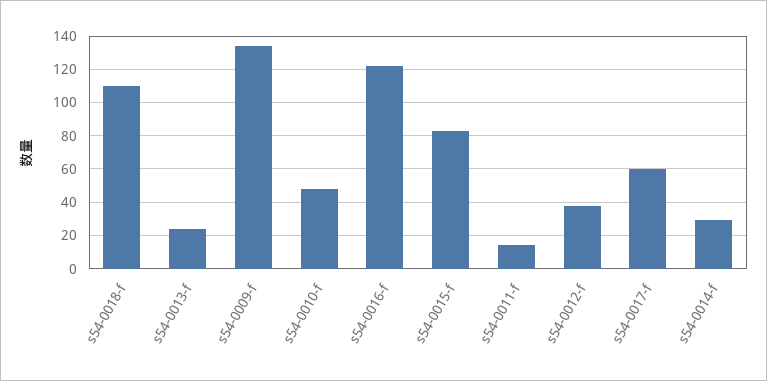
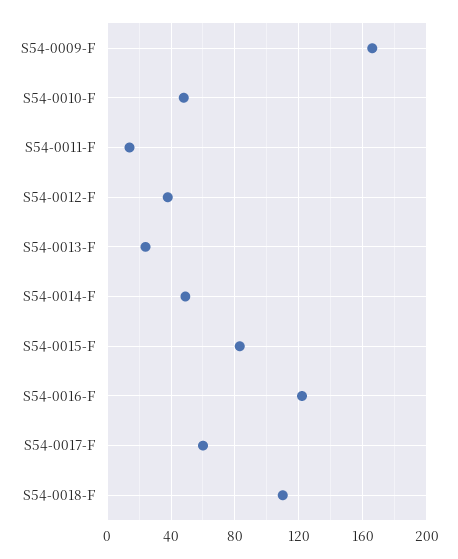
s54-0009-f: 135 -> 165
s54-0014-f: 30 -> 50

